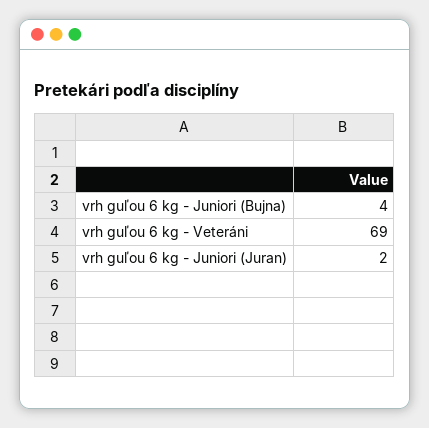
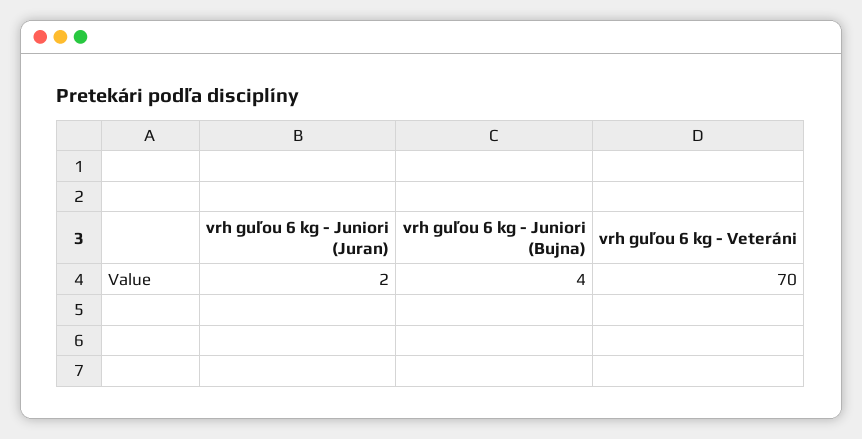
vrh guľou 6 kg - Veteráni: 69 -> 70

